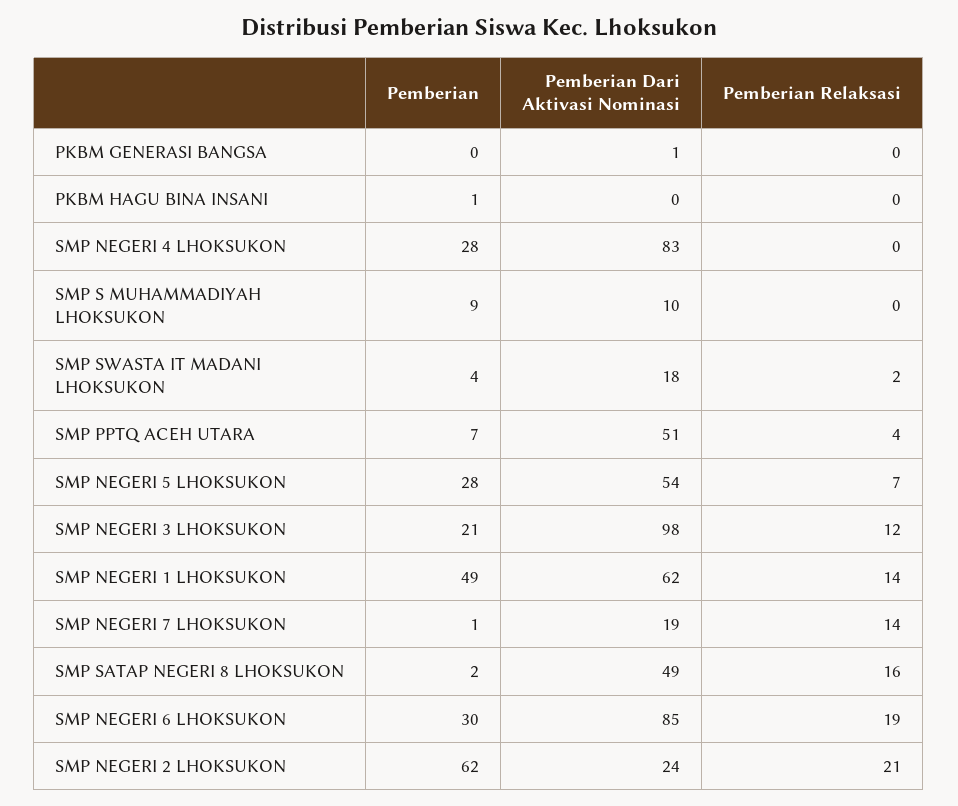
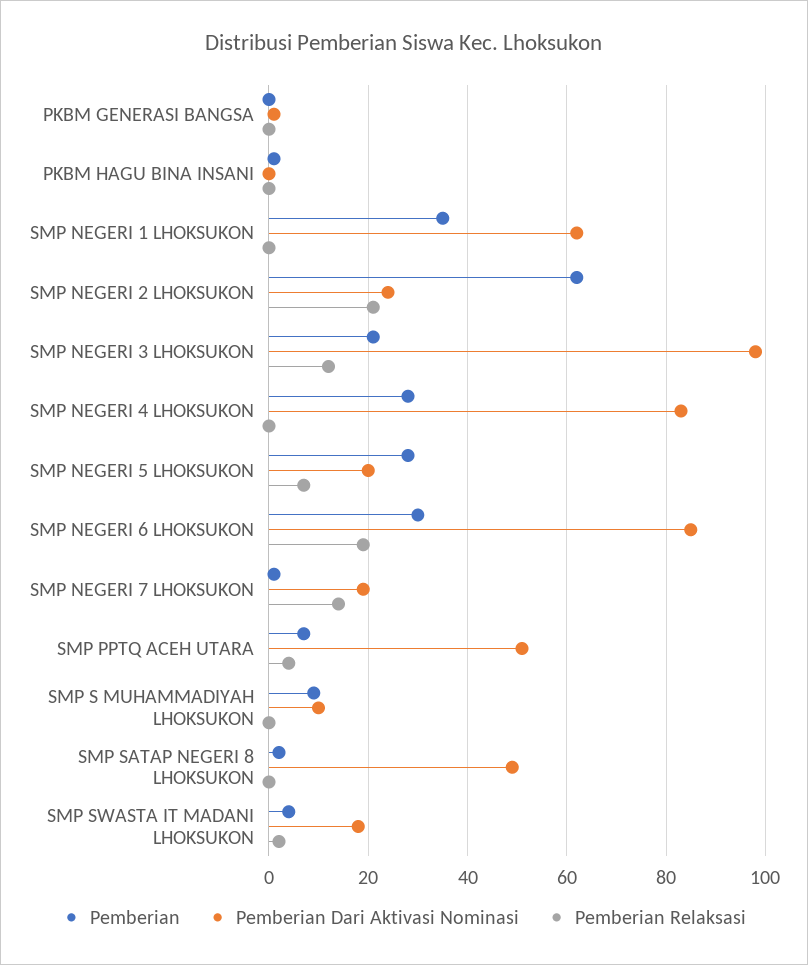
Pemberian Dari Aktivasi Nominasi, SMP NEGERI 5 LHOKSUKON: 54 -> 20
Pemberian, SMP NEGERI 1 LHOKSUKON: 49 -> 35
Pemberian Relaksasi, SMP NEGERI 1 LHOKSUKON: 14 -> 0
Pemberian Relaksasi, SMP SATAP NEGERI 8 LHOKSUKON: 16 -> 0

